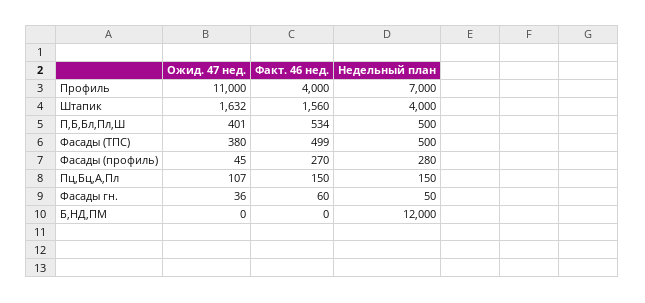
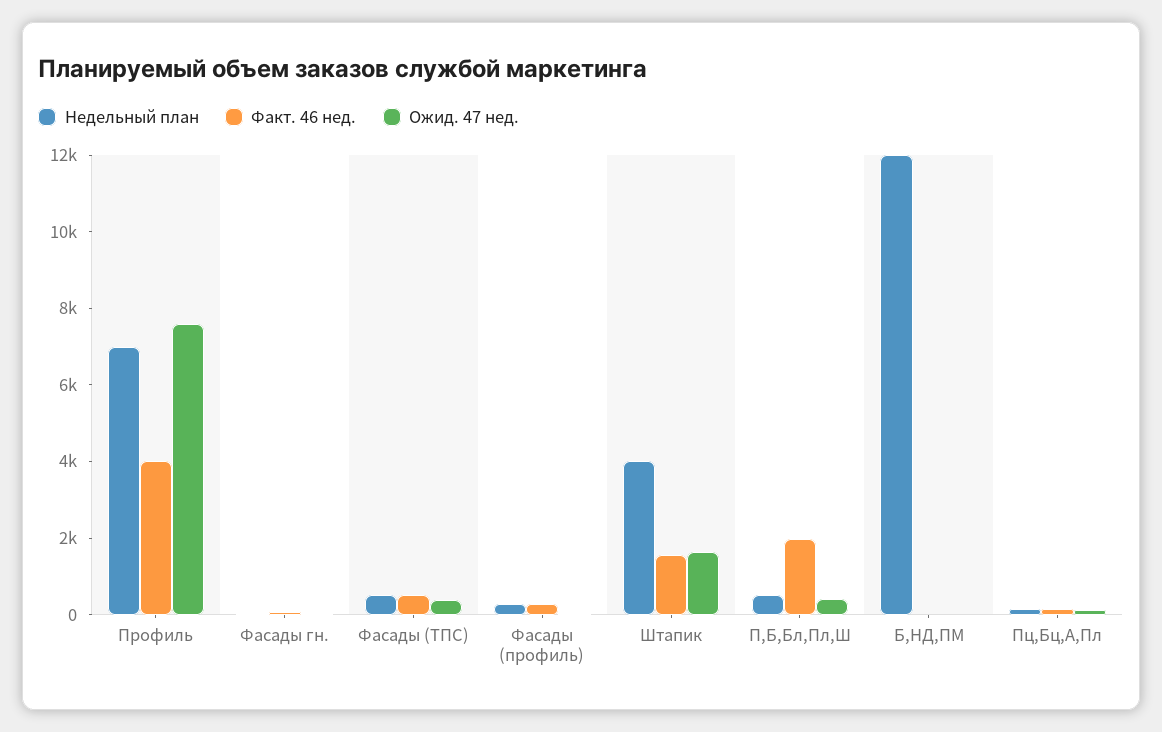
Ожид. 47 нед., Профиль: 11000 -> 7500
Факт. 46 нед., П,Б,Бл,Пл,Ш: 534 -> 2000

